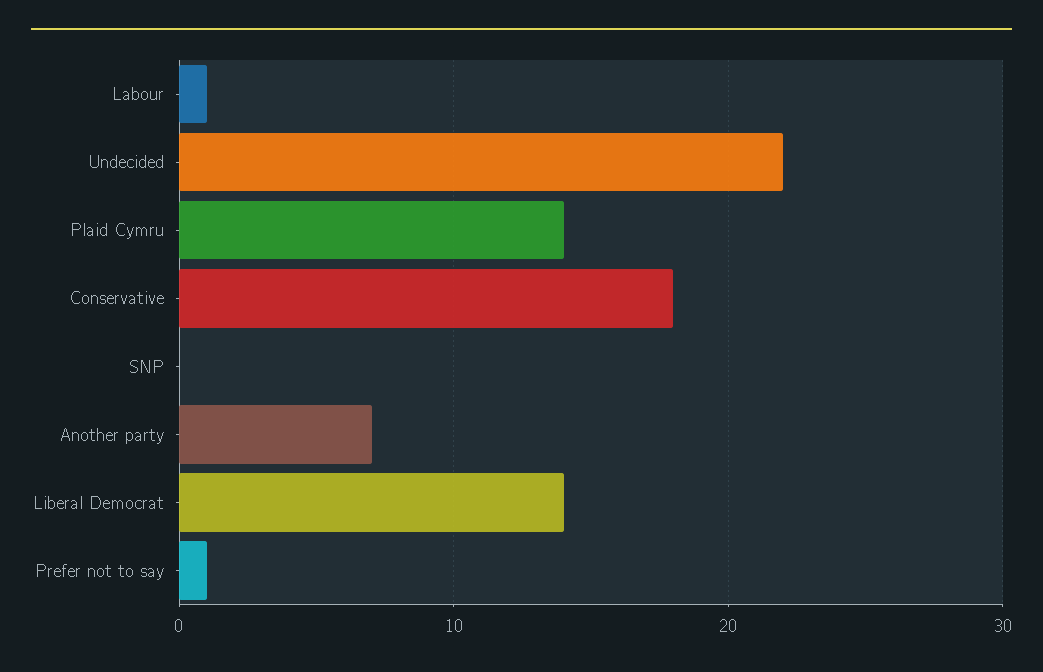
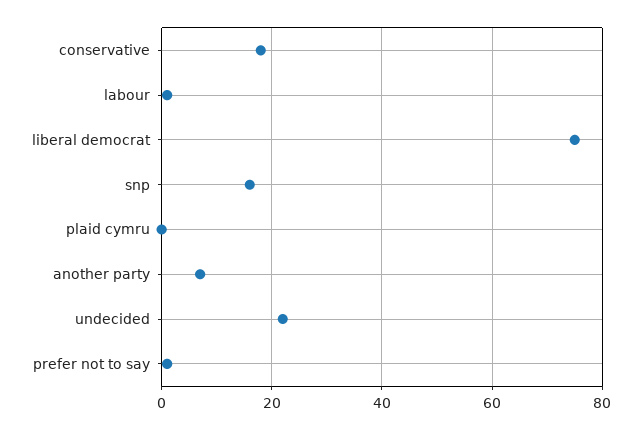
Plaid Cymru: 14 -> 0
SNP: 0 -> 15
Liberal Democrat: 14 -> 75

